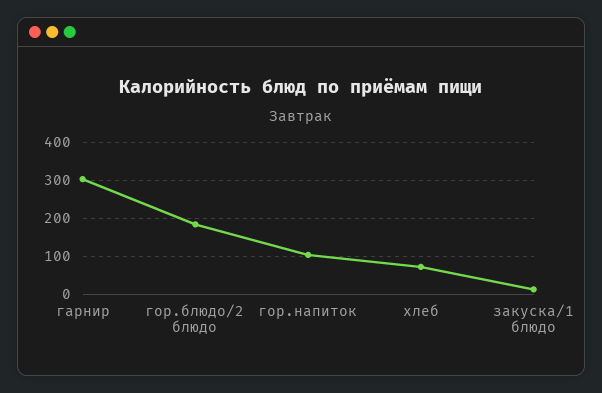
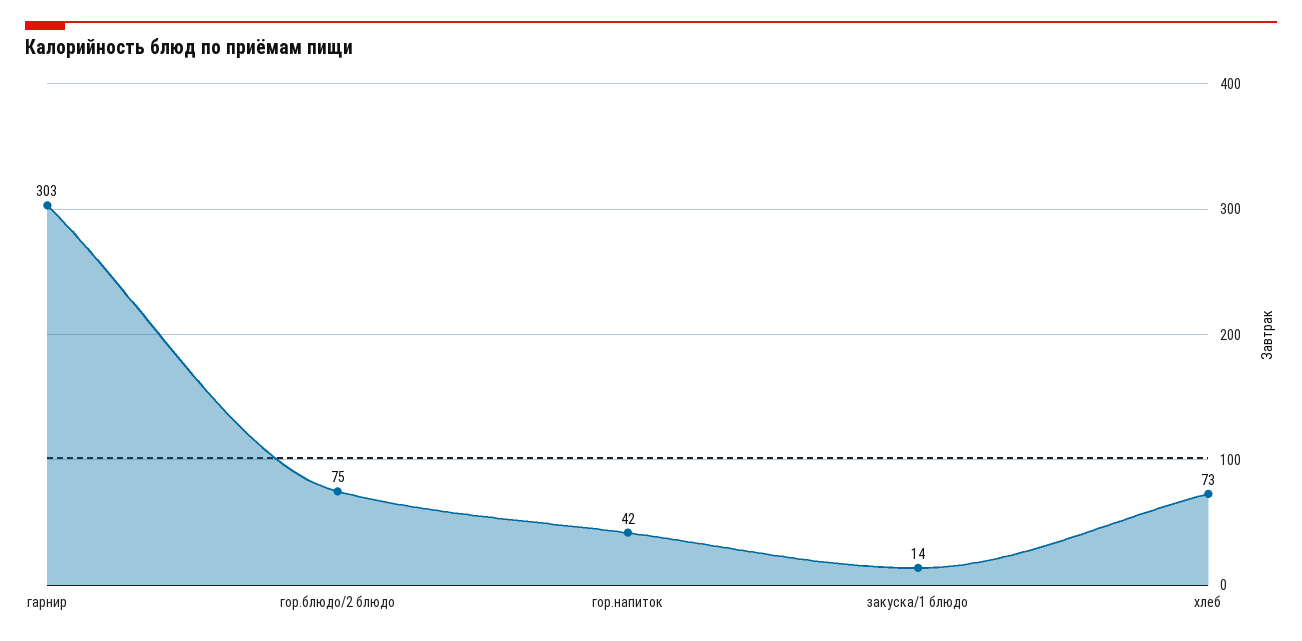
гор.блюдо/2 блюдо: 180 -> 75
гор.напиток: 100 -> 42

